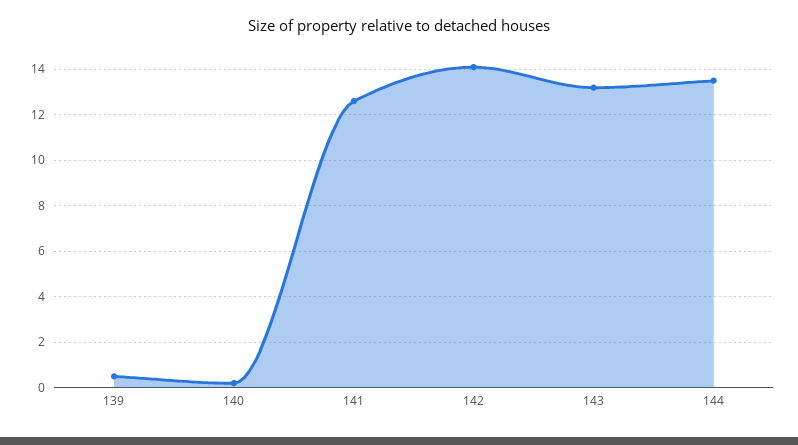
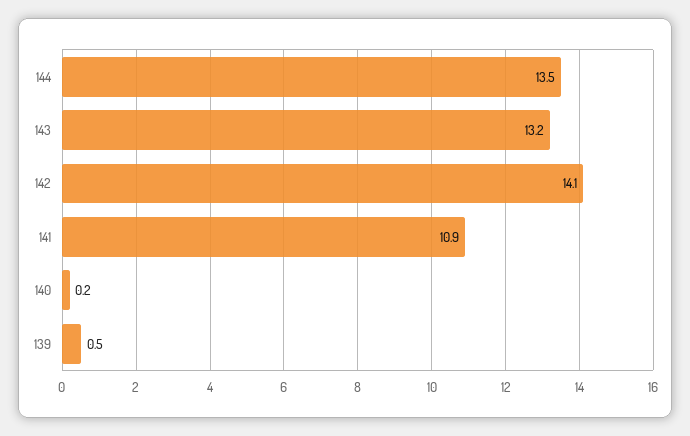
141: 12.5 -> 10.9

